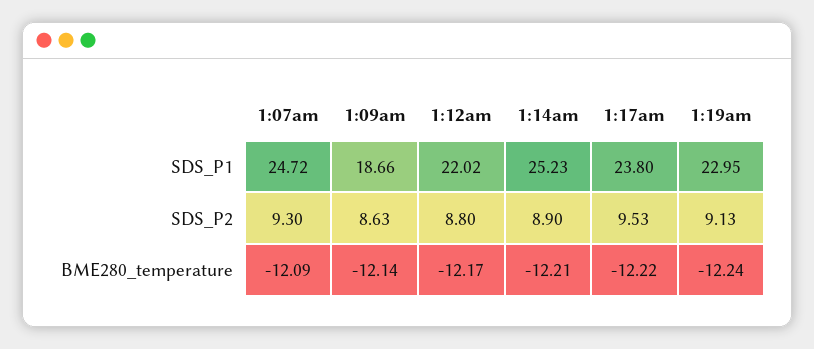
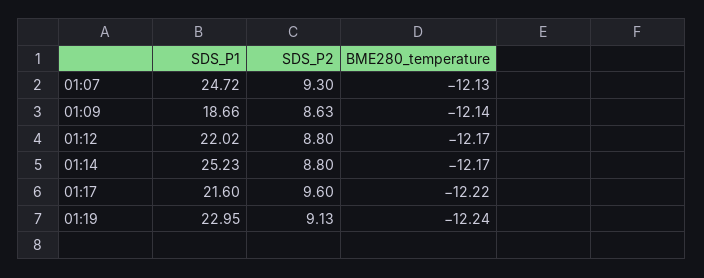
1:17am, SDS_P1: 23.8 -> 21.6
1:14am, SDS_P2: 8.9 -> 8.8
1:17am, SDS_P2: 9.53 -> 9.6
1:07am, BME280_temperature: -12.09 -> -12.13
1:14am, BME280_temperature: -12.21 -> -12.17

